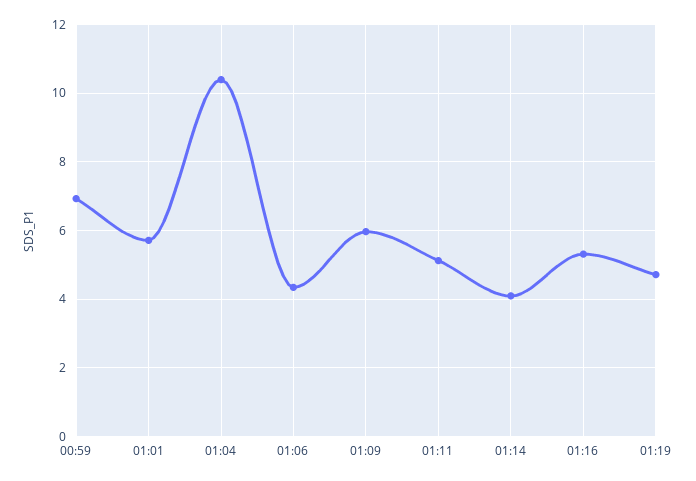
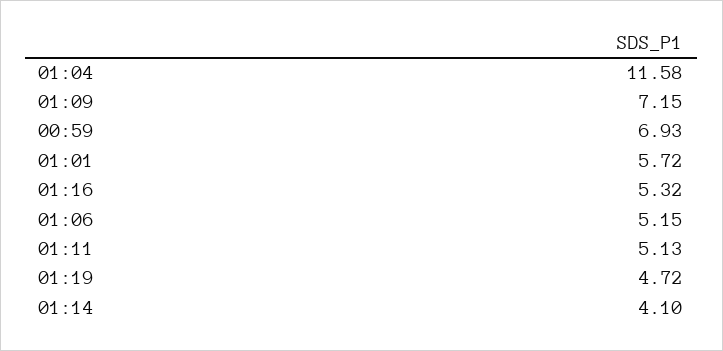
01:04: 10.4 -> 11.58
01:06: 4.4 -> 5.15
01:09: 6 -> 7.15

